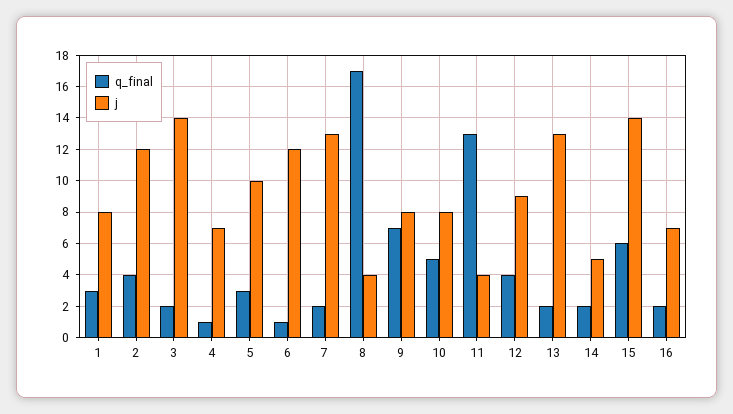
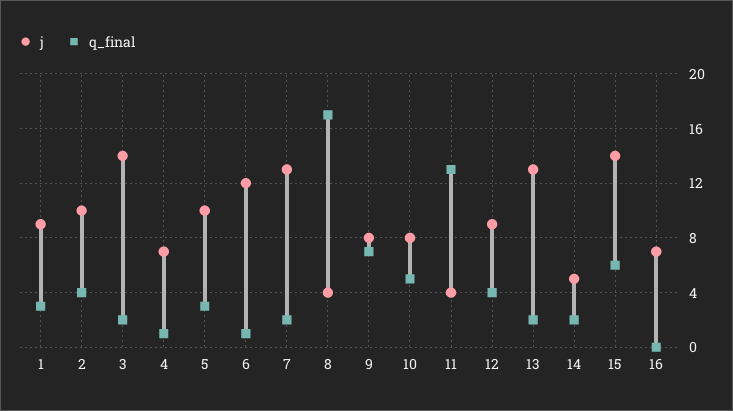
j, 1: 8 -> 9
j, 2: 12 -> 10
q_final, 16: 2 -> 0

